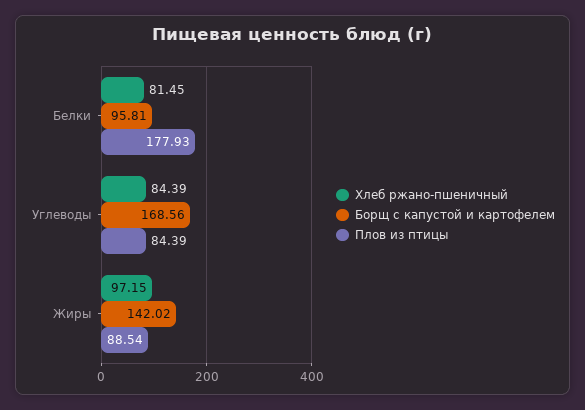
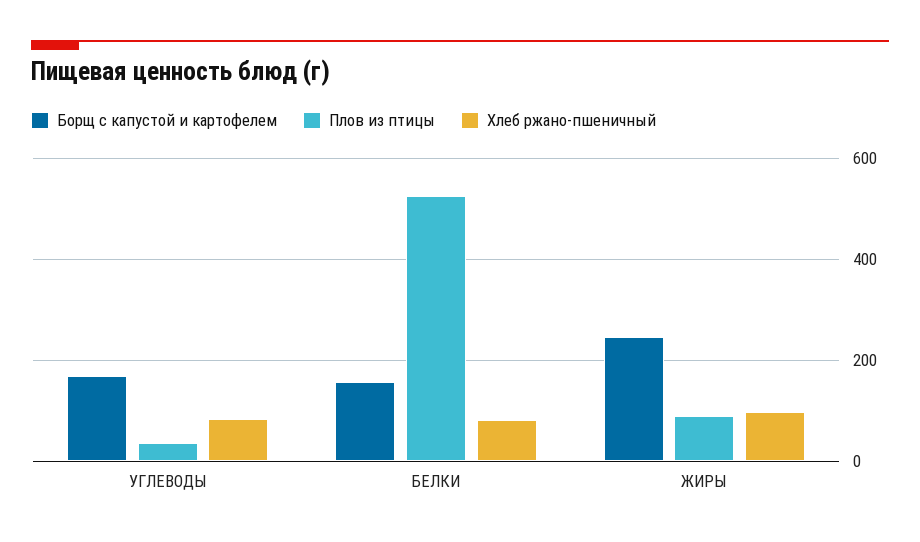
Борщ с капустой и картофелем, Белки: 95.81 -> 160
Плов из птицы, Белки: 177.93 -> 520
Плов из птицы, Углеводы: 84.39 -> 40
Борщ с капустой и картофелем, Жиры: 142.02 -> 240

